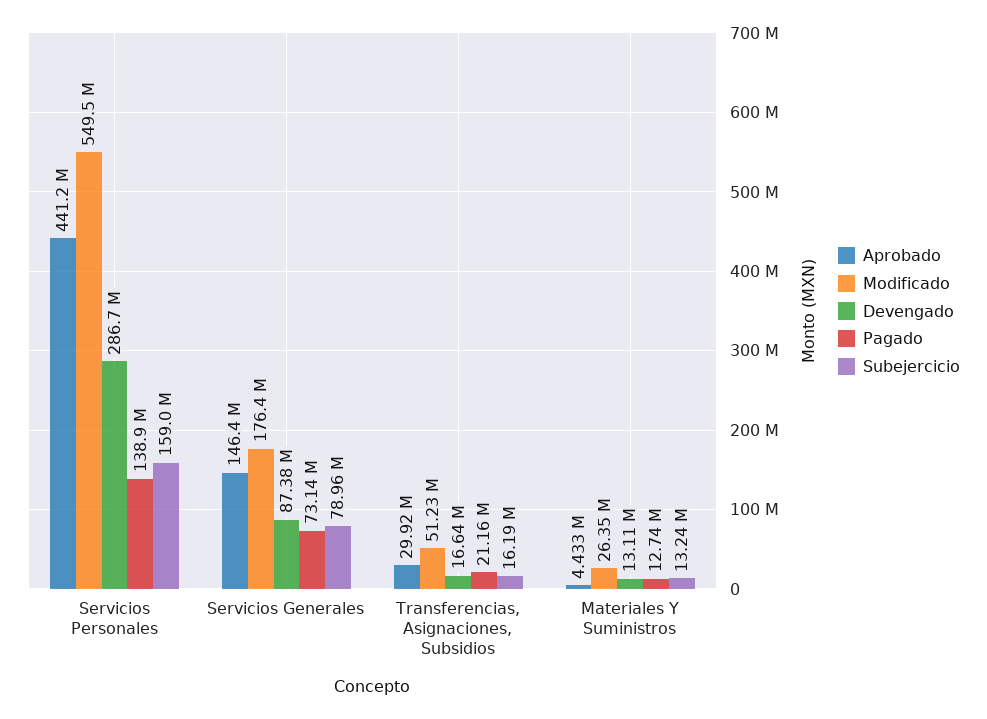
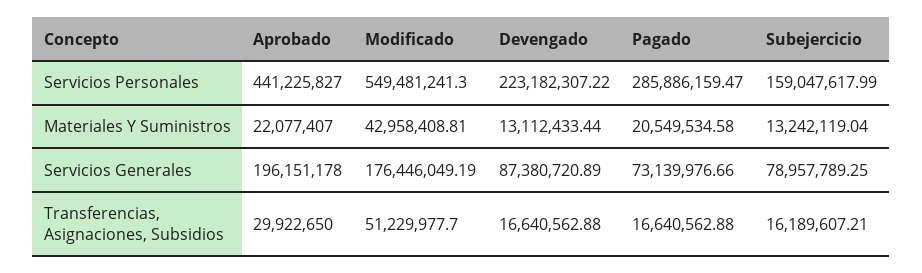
Devengado, Servicios Personales: 286700000 -> 223182307.22
Pagado, Servicios Personales: 138900000 -> 285886159.47
Aprobado, Servicios Generales: 146400000 -> 196151178
Pagado, Transferencias, Asignaciones, Subsidios: 21160000 -> 16640562.88
Aprobado, Materiales Y Suministros: 4433000 -> 22077407
Modificado, Materiales Y Suministros: 26350000 -> 42958408.81
Pagado, Materiales Y Suministros: 12740000 -> 20549534.58

